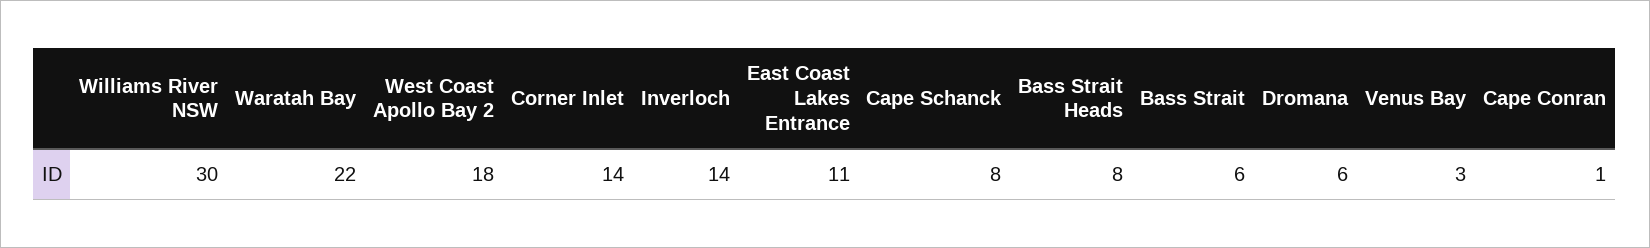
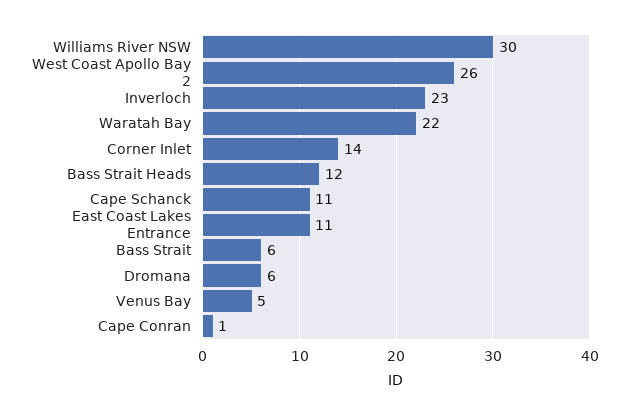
West Coast Apollo Bay 2: 18 -> 26
Inverloch: 14 -> 23
Cape Schanck: 8 -> 11
Bass Strait Heads: 8 -> 12
Venus Bay: 3 -> 5

